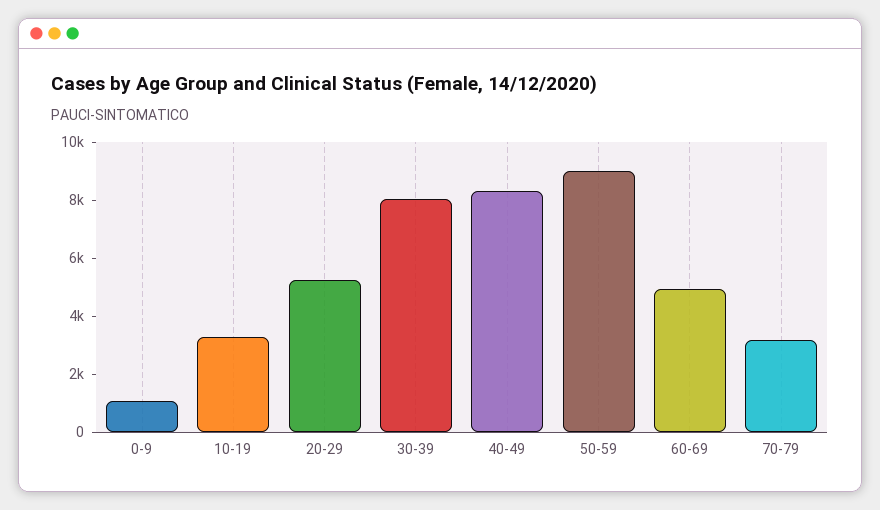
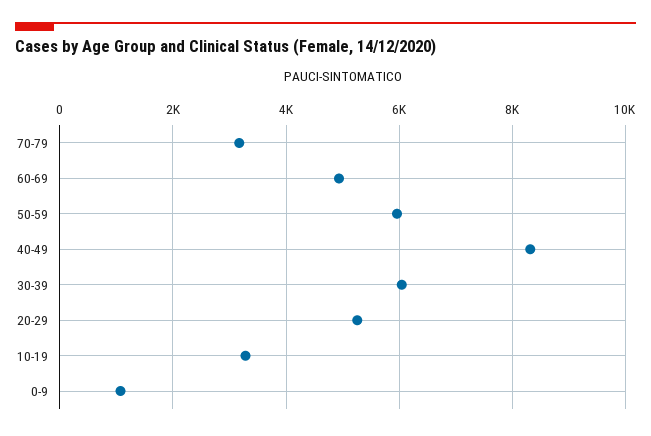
30-39: 8000 -> 6000
50-59: 9000 -> 6000

